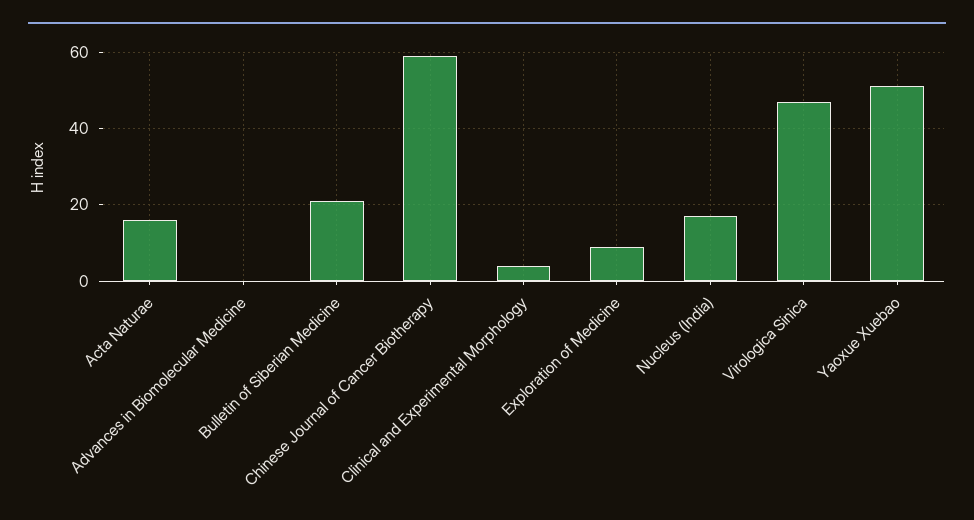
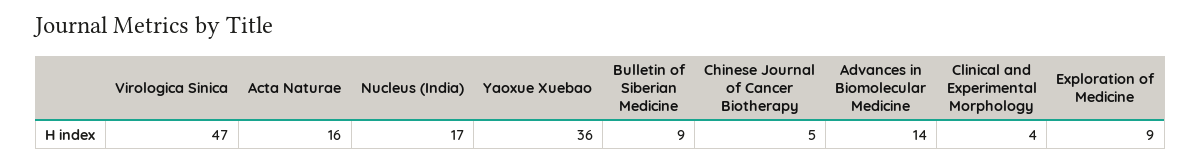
Advances in Biomolecular Medicine: 0 -> 14
Bulletin of Siberian Medicine: 20 -> 9
Chinese Journal of Cancer Biotherapy: 60 -> 5
Yaoxue Xuebao: 50 -> 36

